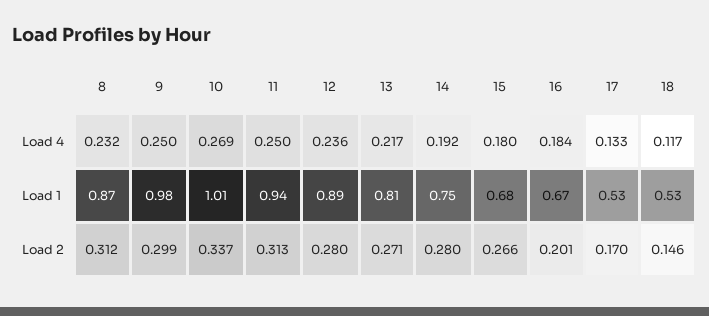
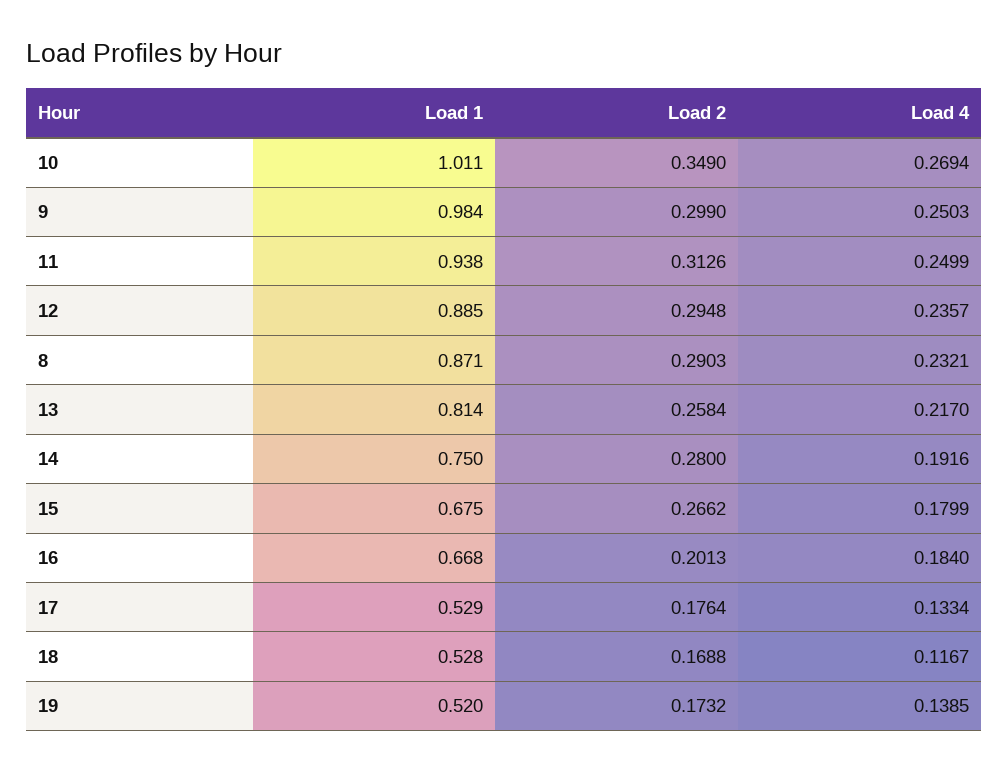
8, Load 2: 0.312 -> 0.2903
10, Load 2: 0.337 -> 0.349
12, Load 2: 0.28 -> 0.2948
13, Load 2: 0.271 -> 0.2584
17, Load 2: 0.17 -> 0.1764
18, Load 2: 0.146 -> 0.1688
19, Load 1: none -> 0.52
19, Load 2: none -> 0.1732
19, Load 4: none -> 0.1385

